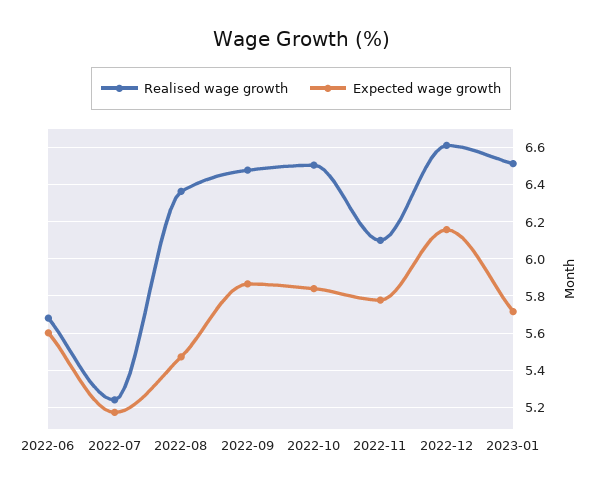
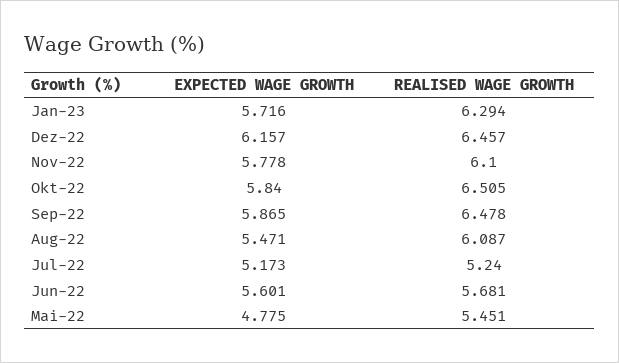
Realised wage growth, 2022-08: 6.35 -> 6.087
Realised wage growth, 2022-12: 6.6 -> 6.457
Realised wage growth, 2023-01: 6.5 -> 6.294
Expected wage growth, Mai-22: none -> 4.775
Realised wage growth, Mai-22: none -> 5.451

